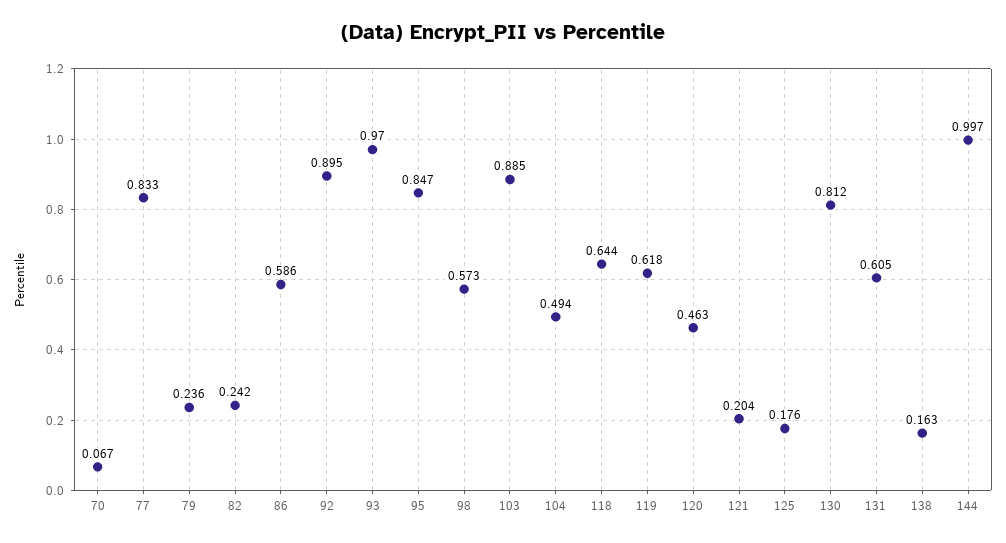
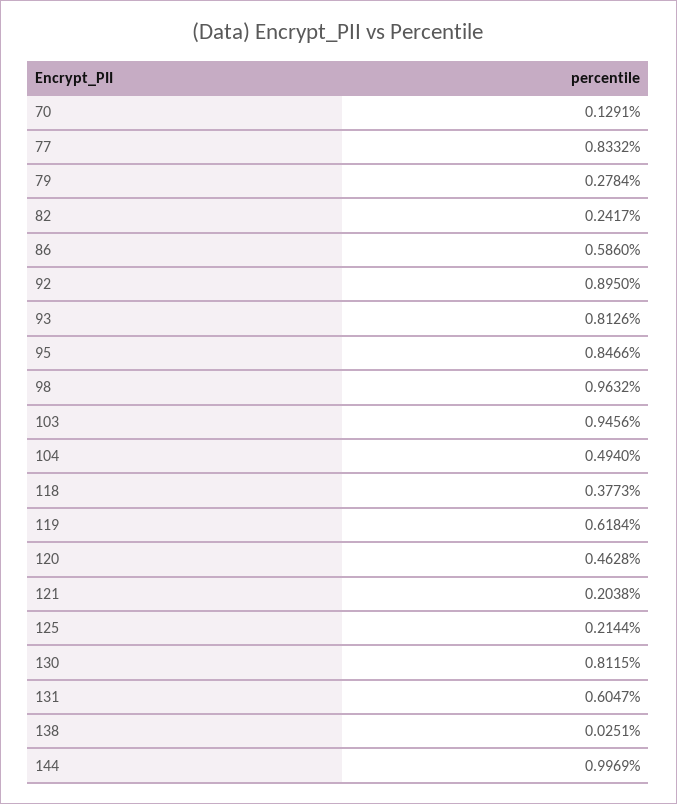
70: 0.067 -> 0.1291
79: 0.236 -> 0.2784
93: 0.97 -> 0.8126
98: 0.573 -> 0.9632
103: 0.885 -> 0.9456
118: 0.644 -> 0.3773
125: 0.176 -> 0.2144
138: 0.163 -> 0.0251

